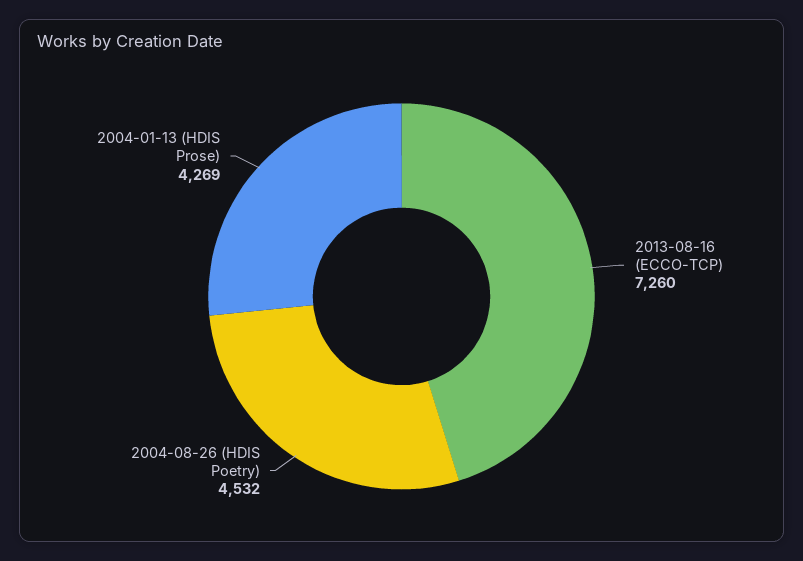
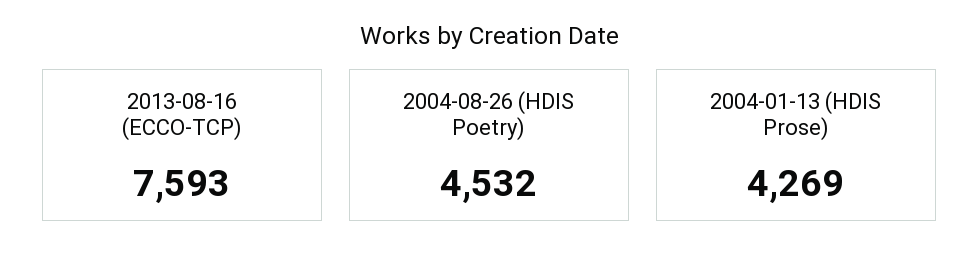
2013-08-16 (ECCO-TCP): 7260 -> 7593

